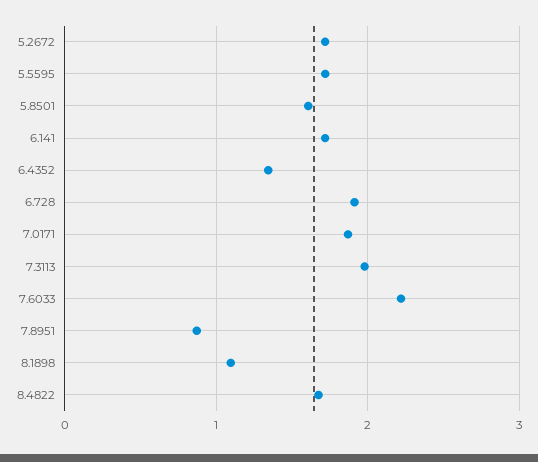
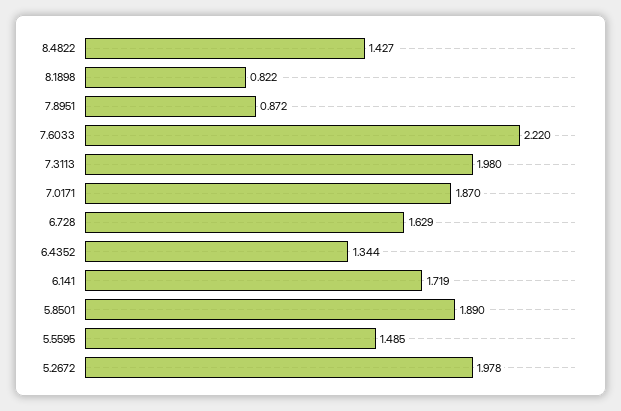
5.2672: 1.7 -> 1.978
5.5595: 1.7 -> 1.485
5.8501: 1.6 -> 1.89
6.728: 1.9 -> 1.629
8.1898: 1.1 -> 0.822
8.4822: 1.7 -> 1.427

